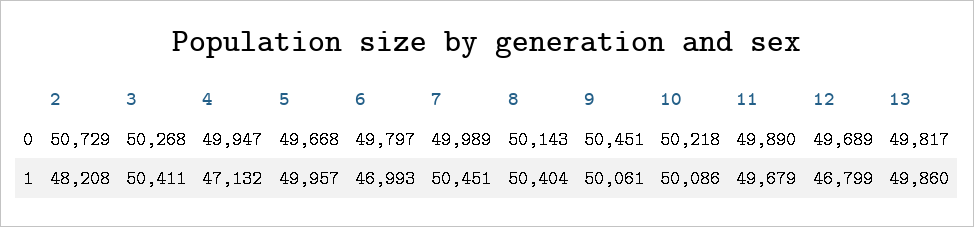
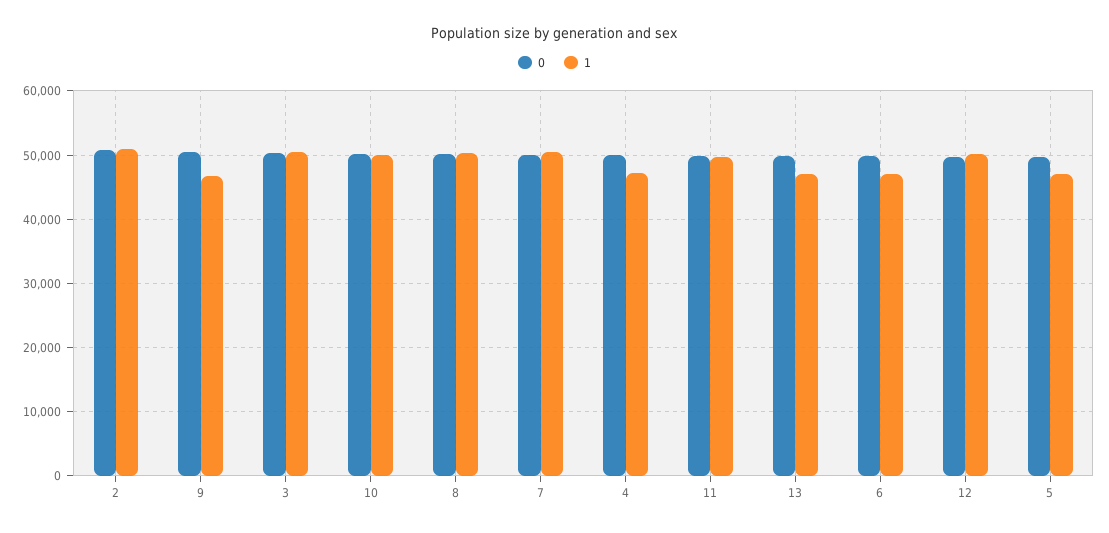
1, 2: 48208 -> 51000
1, 5: 49957 -> 47000
1, 9: 50061 -> 47000
1, 12: 46799 -> 50000
1, 13: 49860 -> 47000

